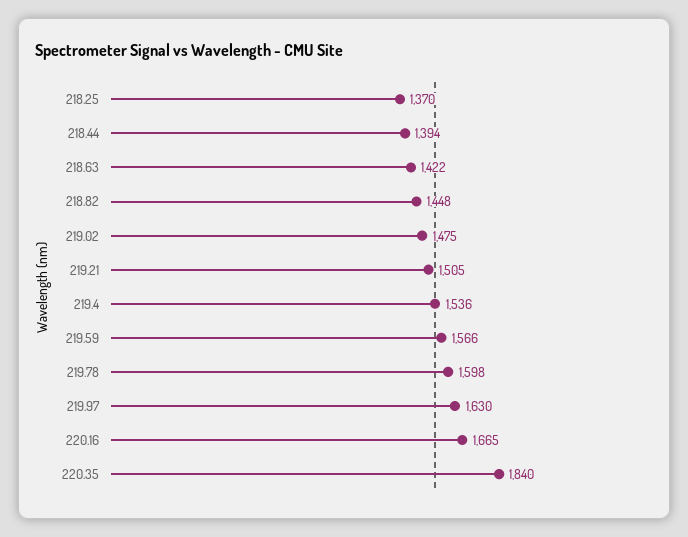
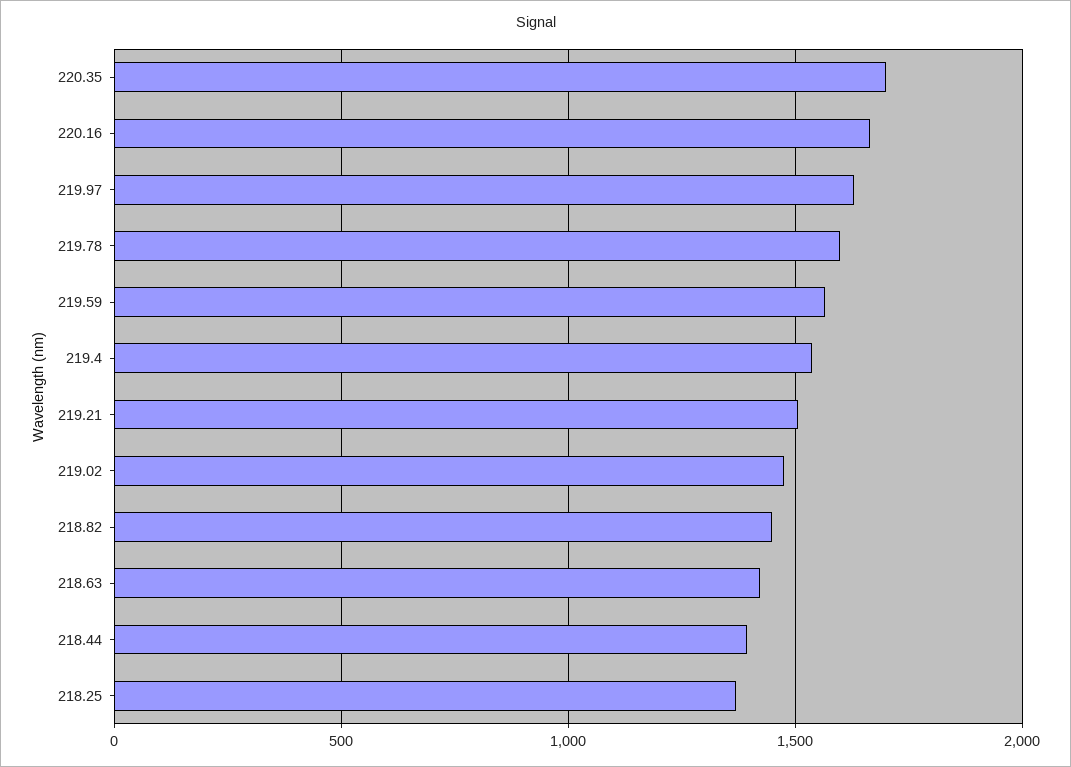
220.35: 1840 -> 1700

